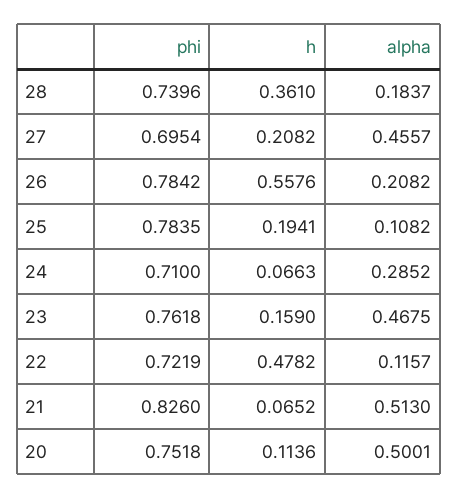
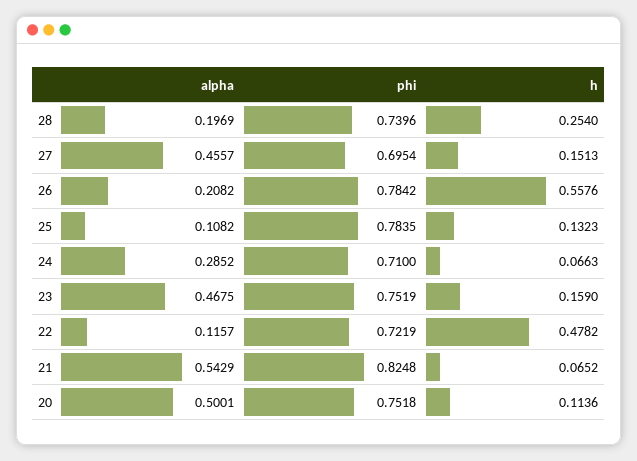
h, 28: 0.361 -> 0.254
alpha, 28: 0.1837 -> 0.1969
h, 27: 0.2082 -> 0.1513
h, 25: 0.1941 -> 0.1323
phi, 23: 0.7618 -> 0.7519
phi, 21: 0.826 -> 0.8248
alpha, 21: 0.513 -> 0.5429

